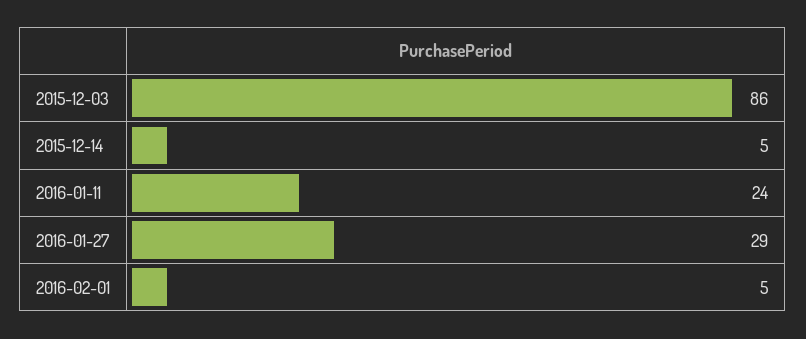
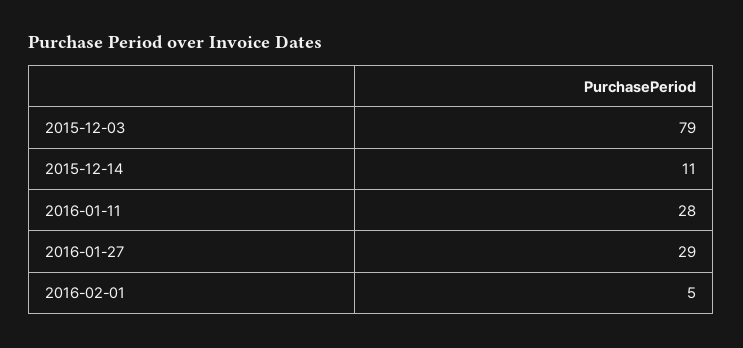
2015-12-03: 86 -> 79
2015-12-14: 5 -> 11
2016-01-11: 24 -> 28

